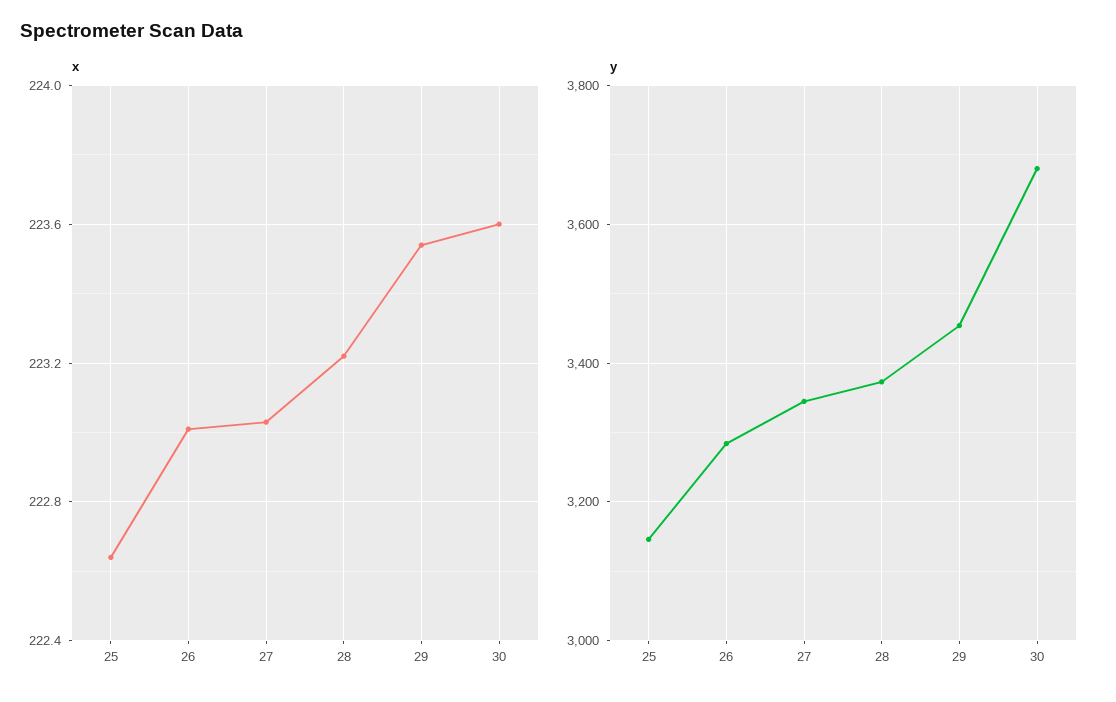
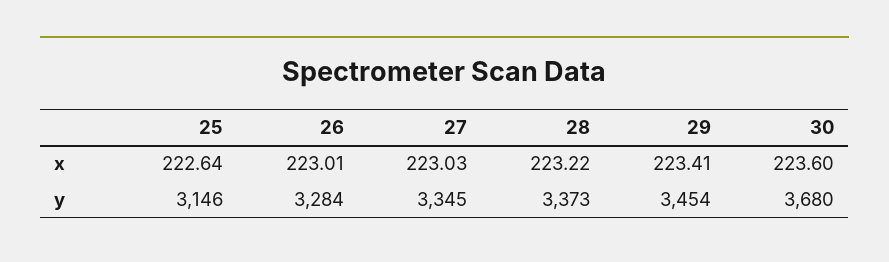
x, 29: 223.55 -> 223.41

